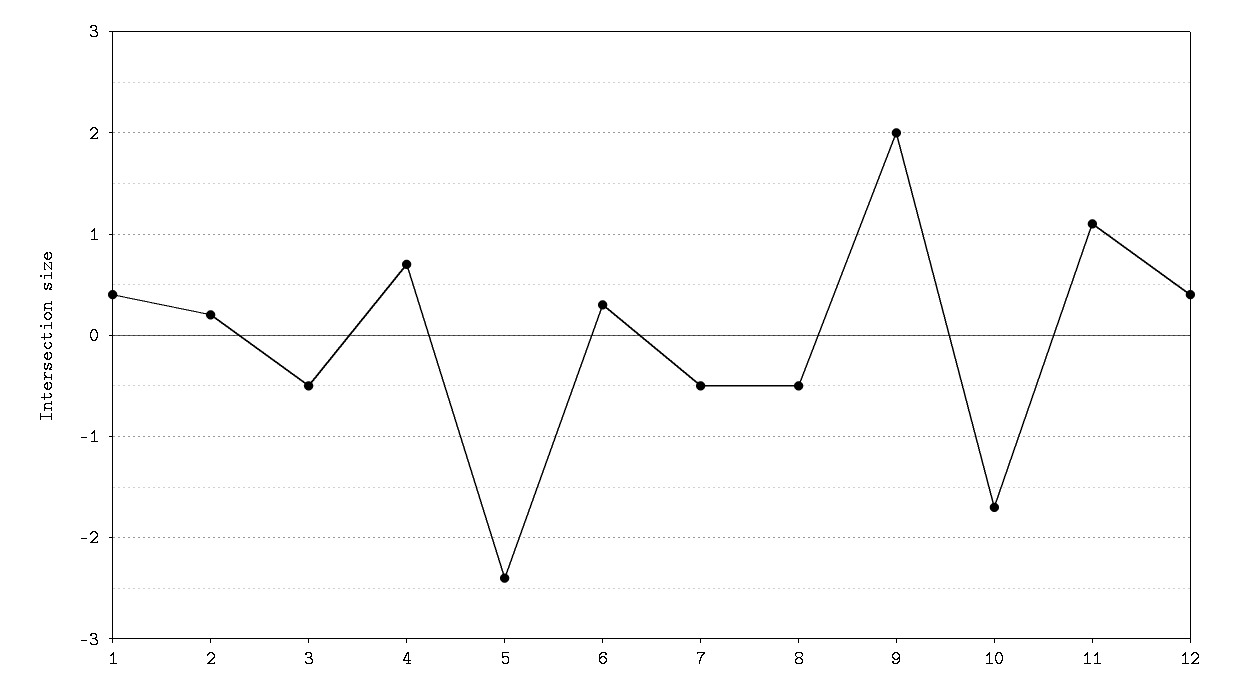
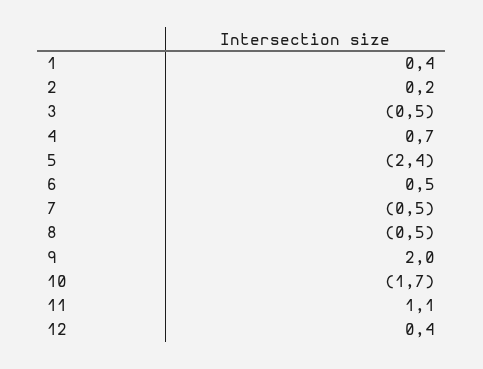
6: 0.3 -> 0.5

